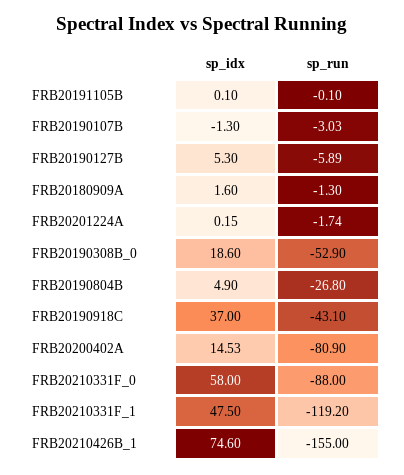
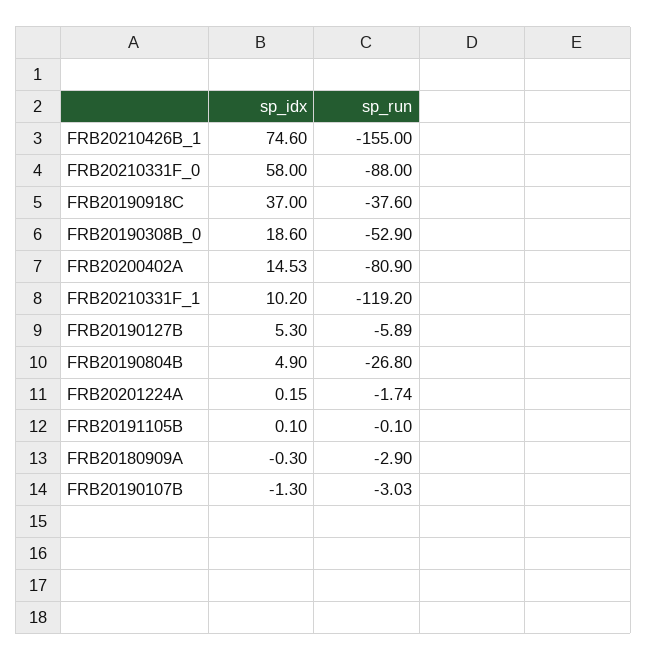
sp_idx, FRB20180909A: 1.6 -> -0.3
sp_run, FRB20180909A: -1.3 -> -2.9
sp_run, FRB20190918C: -43.1 -> -37.6
sp_idx, FRB20210331F_1: 47.5 -> 10.2

